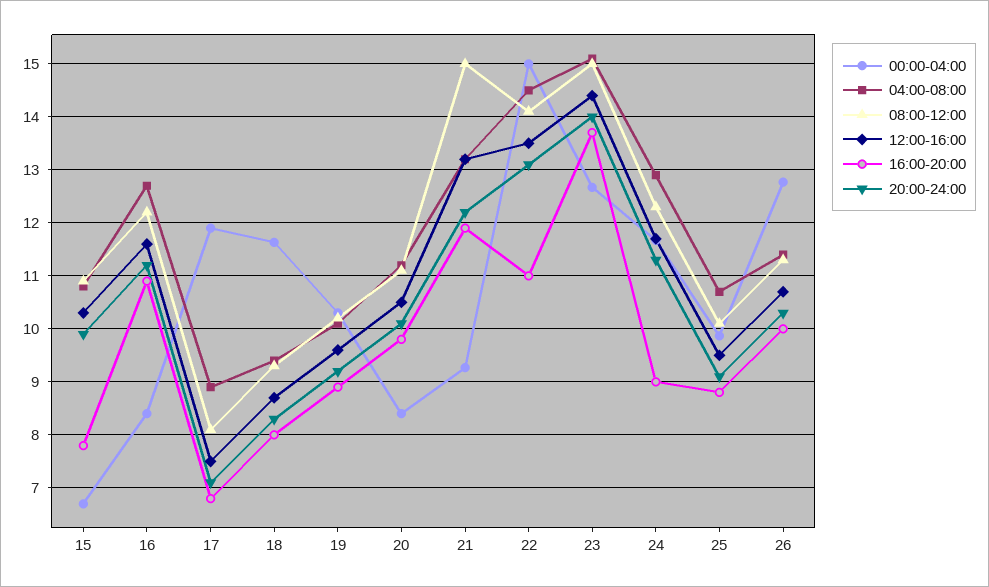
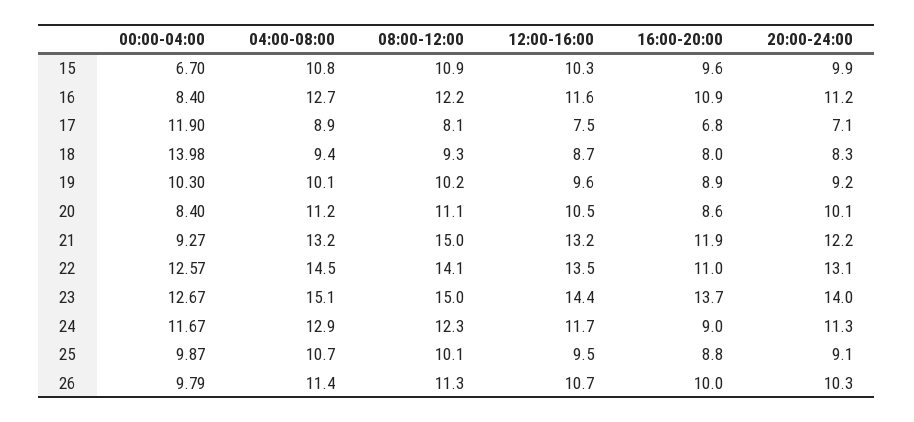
16:00-20:00, 15: 7.8 -> 9.6
00:00-04:00, 18: 11.6 -> 13.98
16:00-20:00, 20: 9.8 -> 8.6
00:00-04:00, 22: 15 -> 12.57
00:00-04:00, 26: 12.8 -> 9.79

